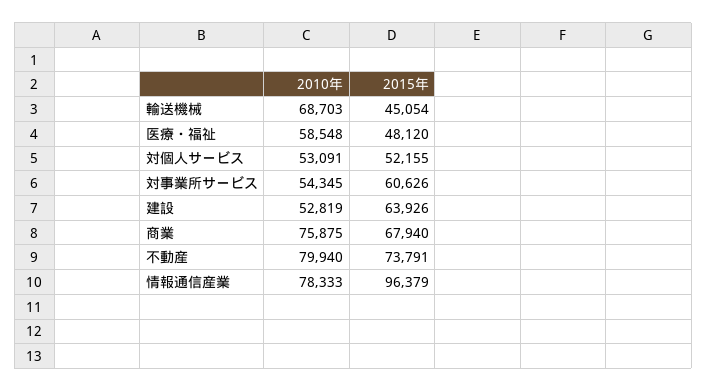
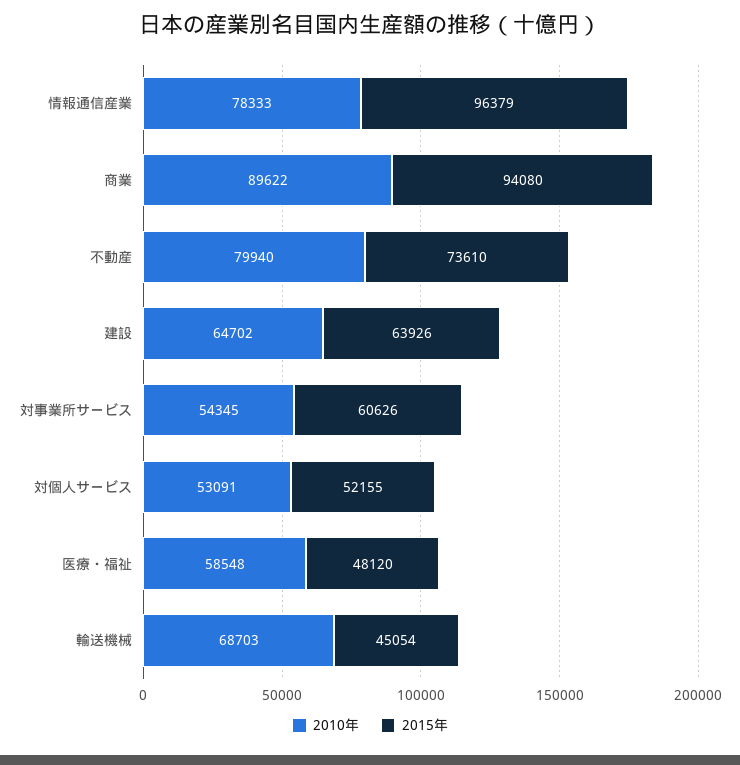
2010年, 建設: 52819 -> 64702
2010年, 商業: 75875 -> 89622
2015年, 商業: 67940 -> 94080
2015年, 不動産: 73791 -> 73610

